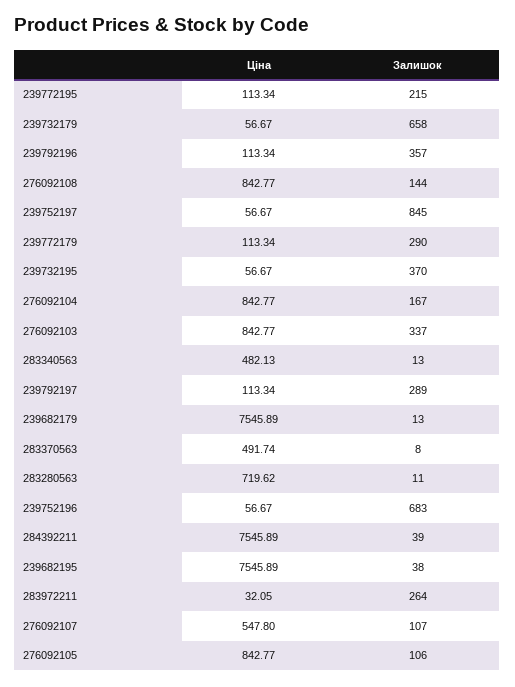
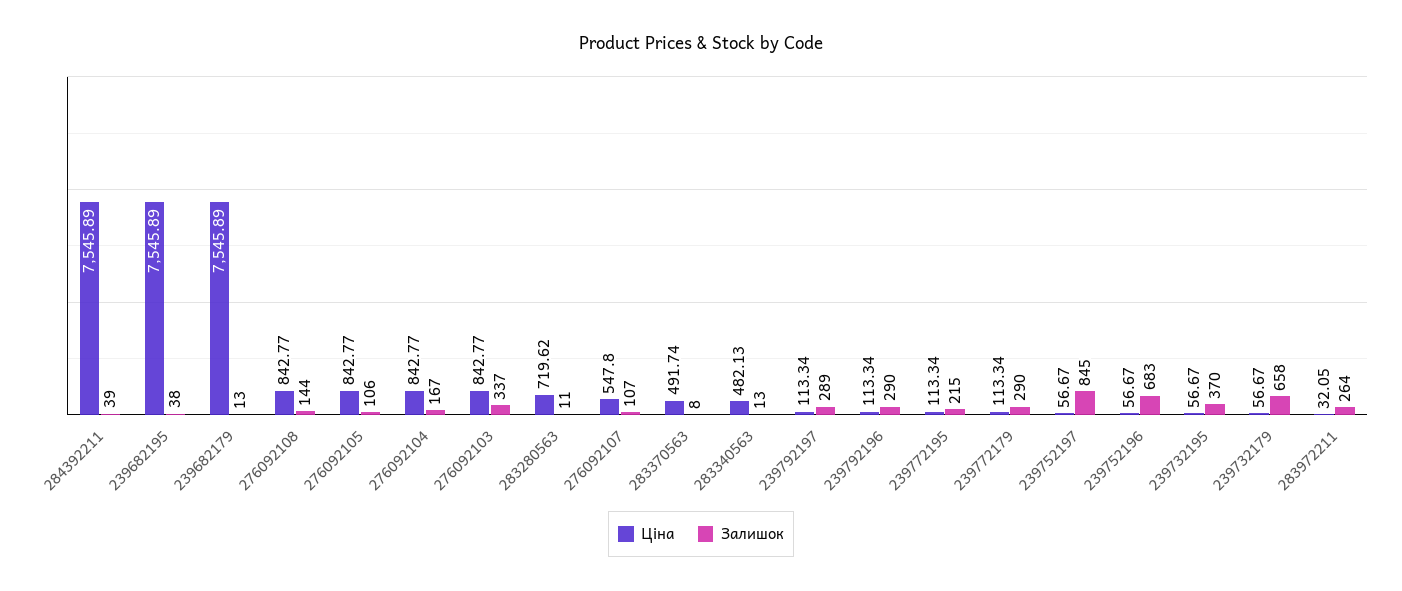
Залишок, 239792196: 357 -> 290

